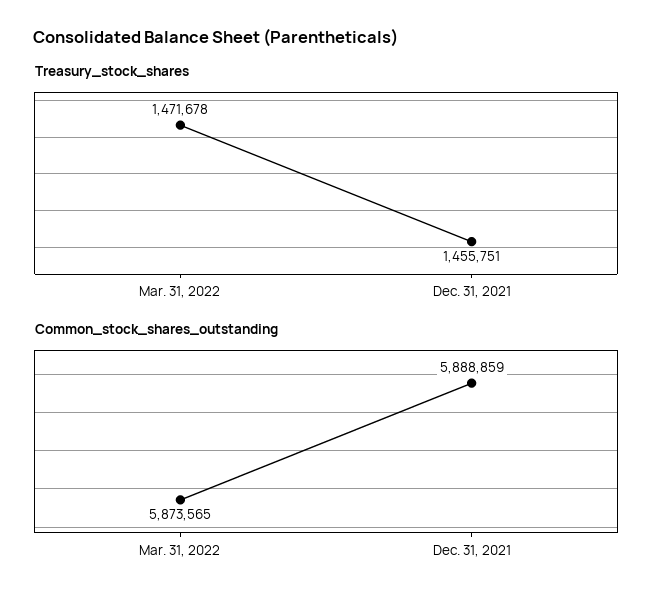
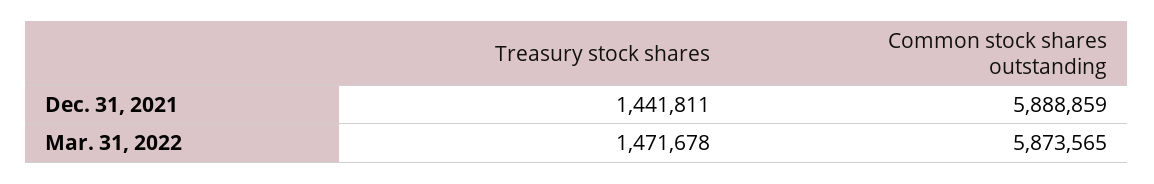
Treasury_stock_shares, Dec. 31, 2021: 1455751 -> 1441811

